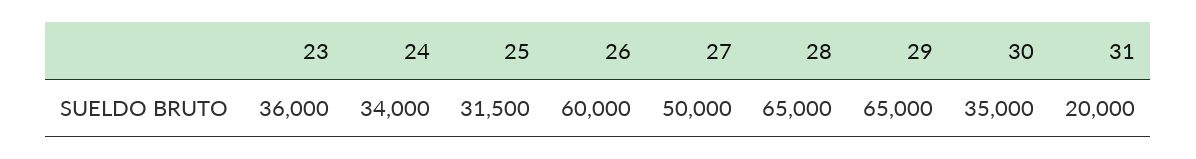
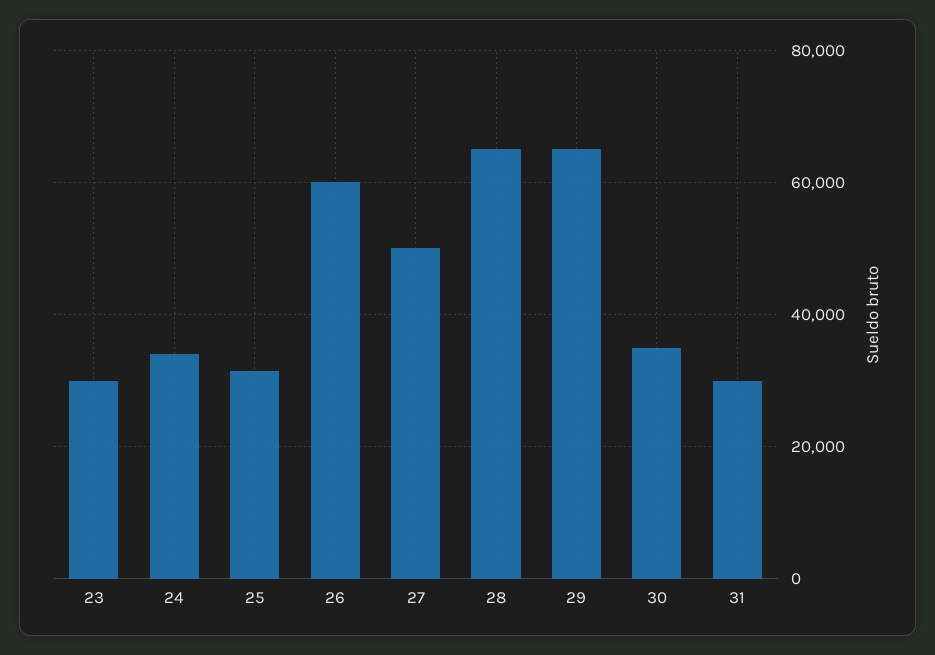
23: 36000 -> 30000
31: 20000 -> 30000

